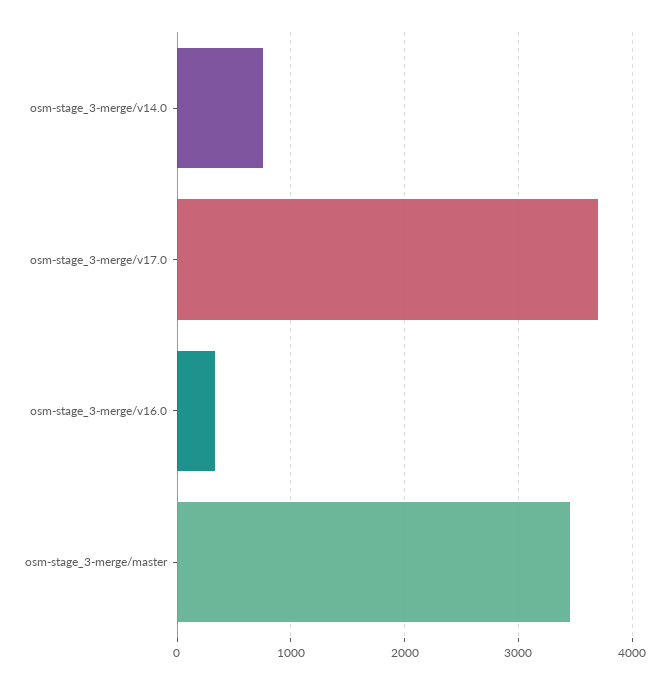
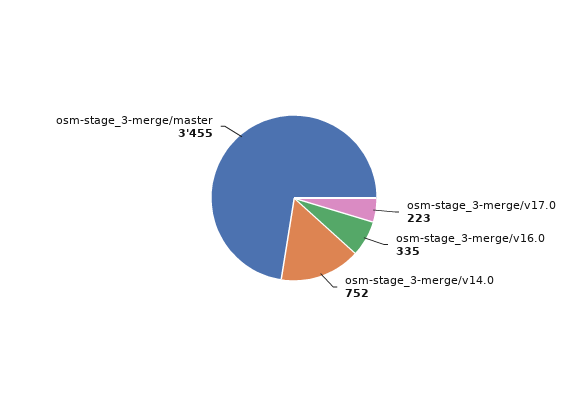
osm-stage_3-merge/v17.0: 3700 -> 223

